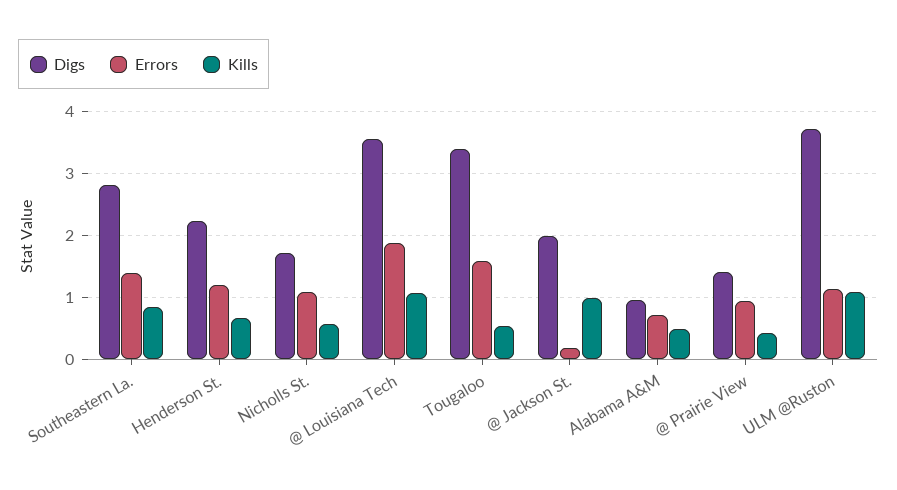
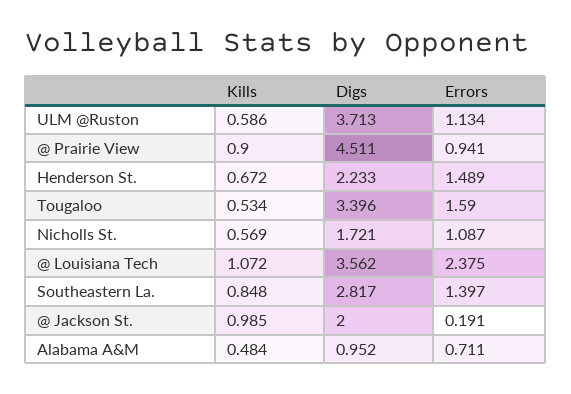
Errors, Henderson St.: 1.2 -> 1.489
Errors, @ Louisiana Tech: 1.9 -> 2.375
Digs, @ Prairie View: 1.4 -> 4.511
Kills, @ Prairie View: 0.4 -> 0.9
Kills, ULM @Ruston: 1.1 -> 0.586

